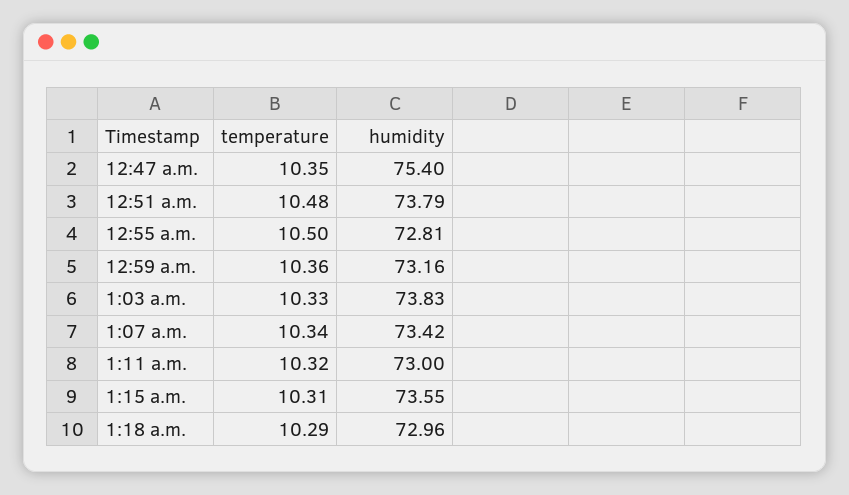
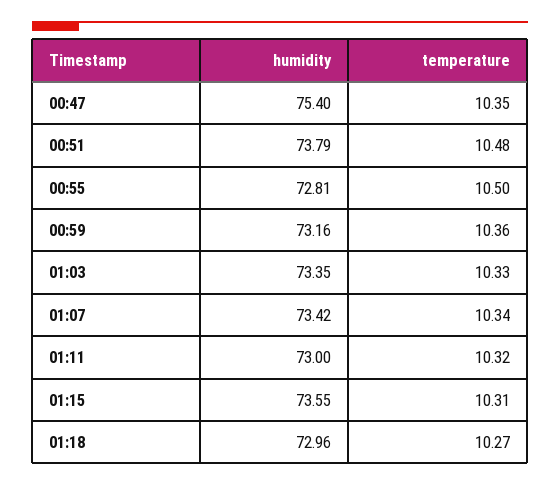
humidity, 1:03 a.m.: 73.83 -> 73.35
temperature, 1:18 a.m.: 10.29 -> 10.27

